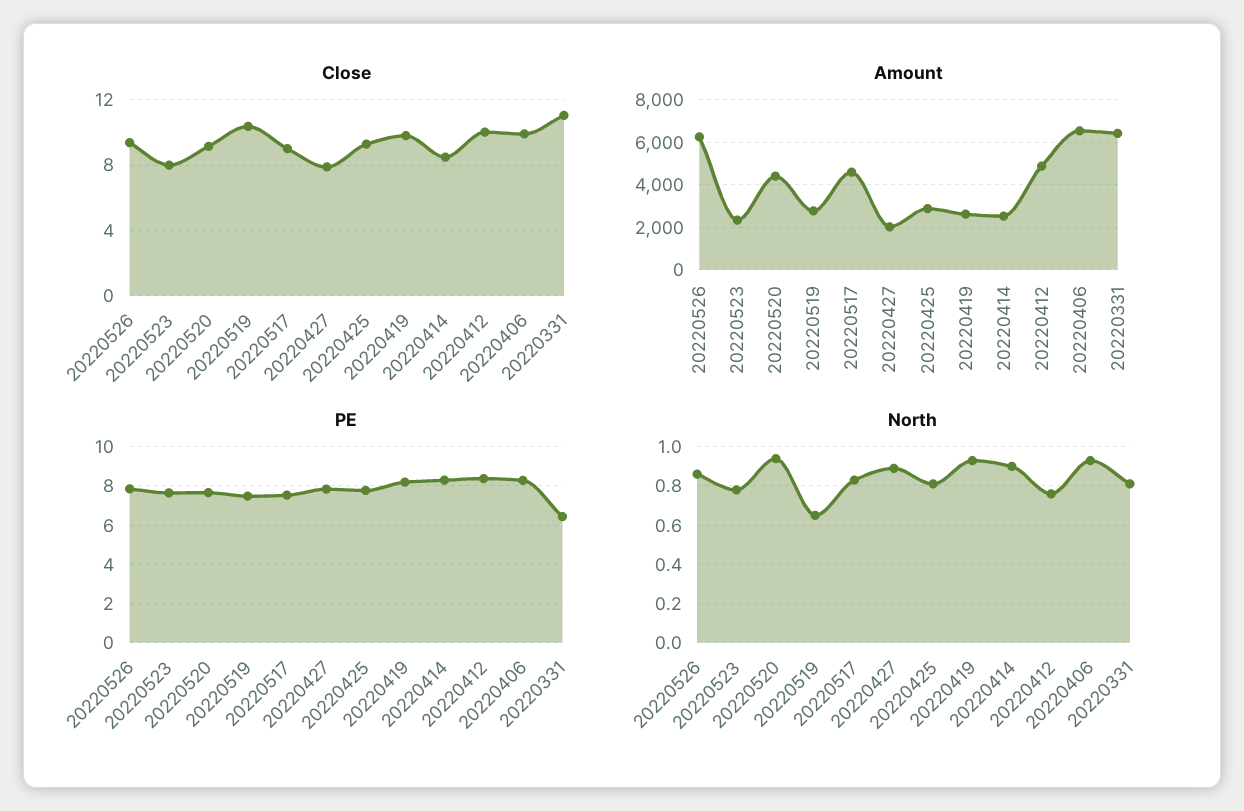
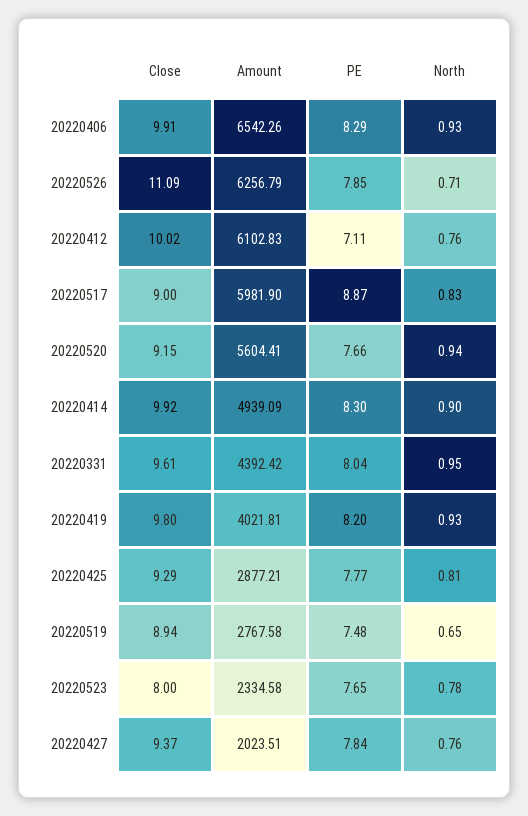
Close, 20220526: 9.5 -> 11.09
Close, 20220519: 10.5 -> 8.94
Close, 20220427: 8 -> 9.37
Close, 20220414: 8.5 -> 9.92
Close, 20220331: 11 -> 9.61
Amount, 20220520: 4500 -> 5604.41
Amount, 20220517: 4500 -> 5981.9
Amount, 20220419: 2500 -> 4021.81
Amount, 20220414: 2500 -> 4939.09
Amount, 20220412: 5000 -> 6102.83
Amount, 20220331: 6500 -> 4392.42
PE, 20220517: 7.5 -> 8.87
PE, 20220412: 8.5 -> 7.11
PE, 20220331: 6.5 -> 8.04
North, 20220526: 0.85 -> 0.71
North, 20220427: 0.9 -> 0.76
North, 20220331: 0.8 -> 0.95

